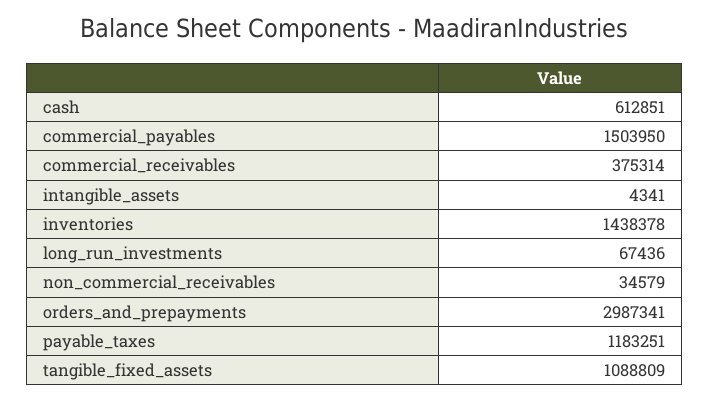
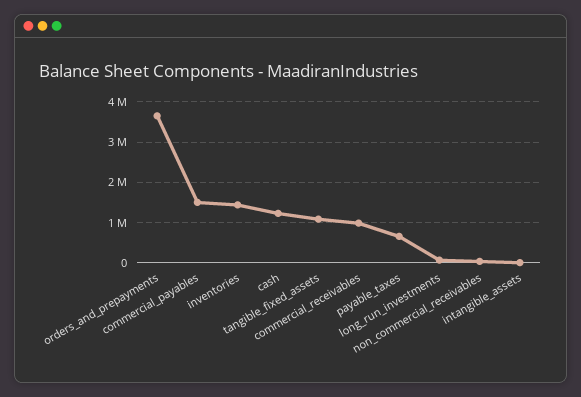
cash: 612851 -> 1200000
commercial_receivables: 375314 -> 1000000
orders_and_prepayments: 2987341 -> 3600000
payable_taxes: 1183251 -> 600000

